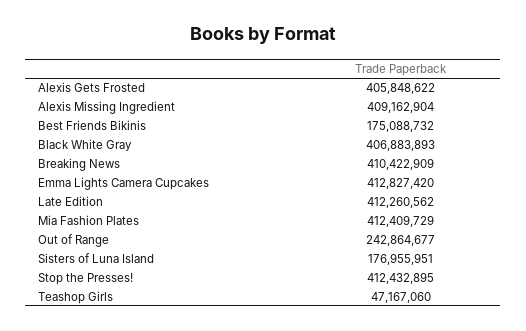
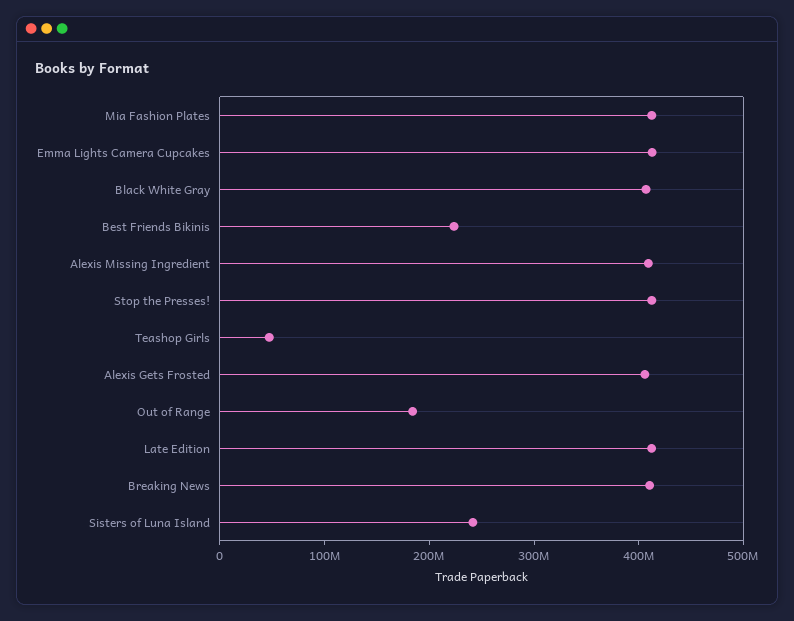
Best Friends Bikinis: 175088732 -> 220000000
Out of Range: 242864677 -> 180000000
Sisters of Luna Island: 176955951 -> 240000000

